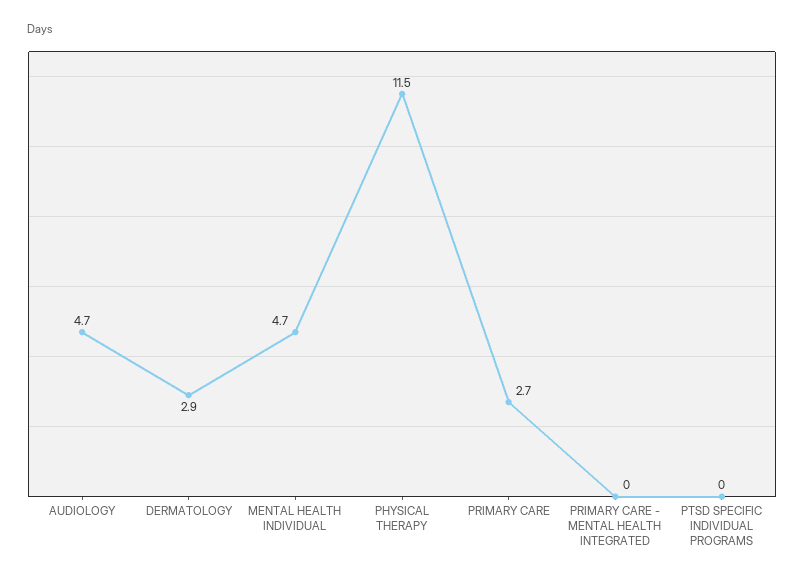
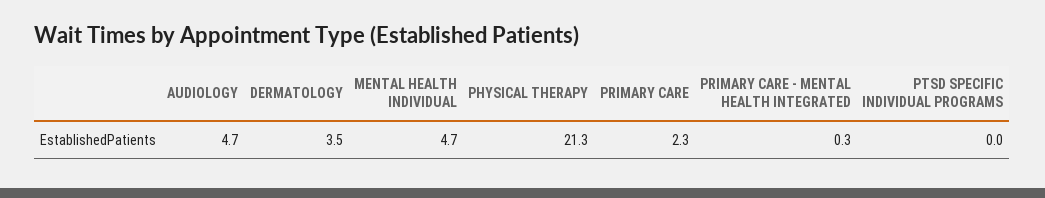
DERMATOLOGY: 2.9 -> 3.5
PHYSICAL THERAPY: 11.5 -> 21.3
PRIMARY CARE: 2.7 -> 2.3
PRIMARY CARE - MENTAL HEALTH INTEGRATED: 0 -> 0.3

